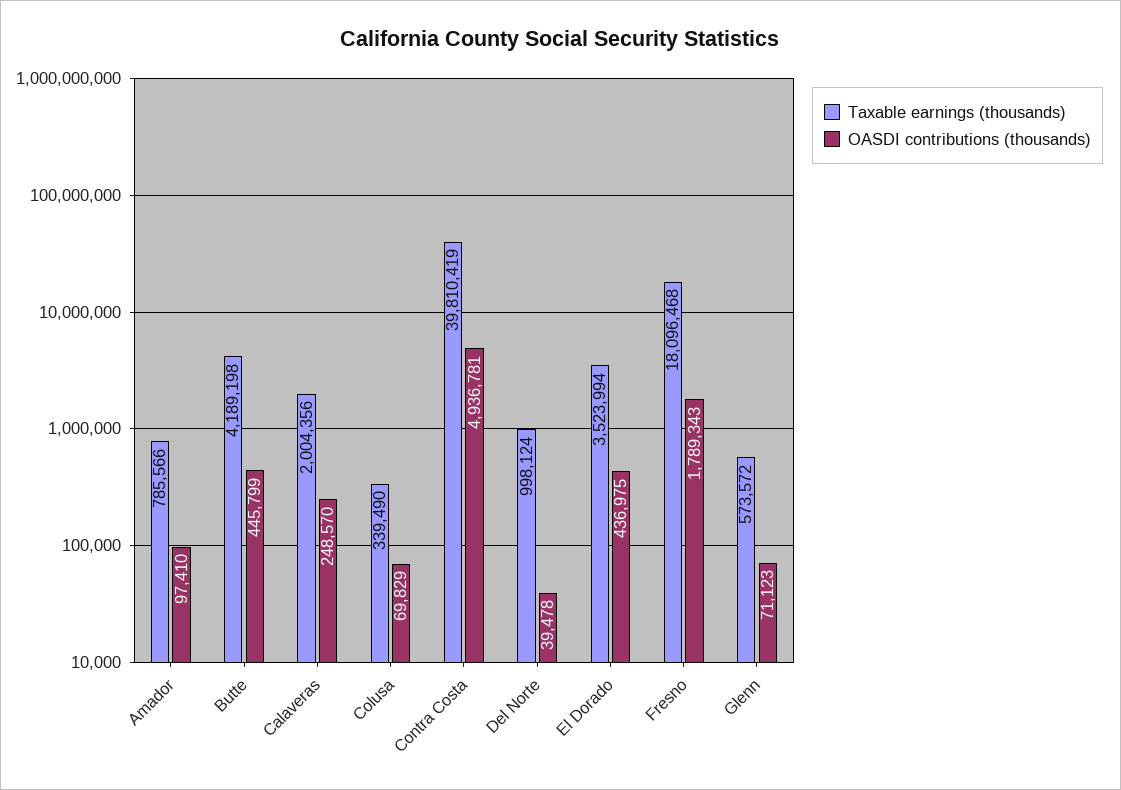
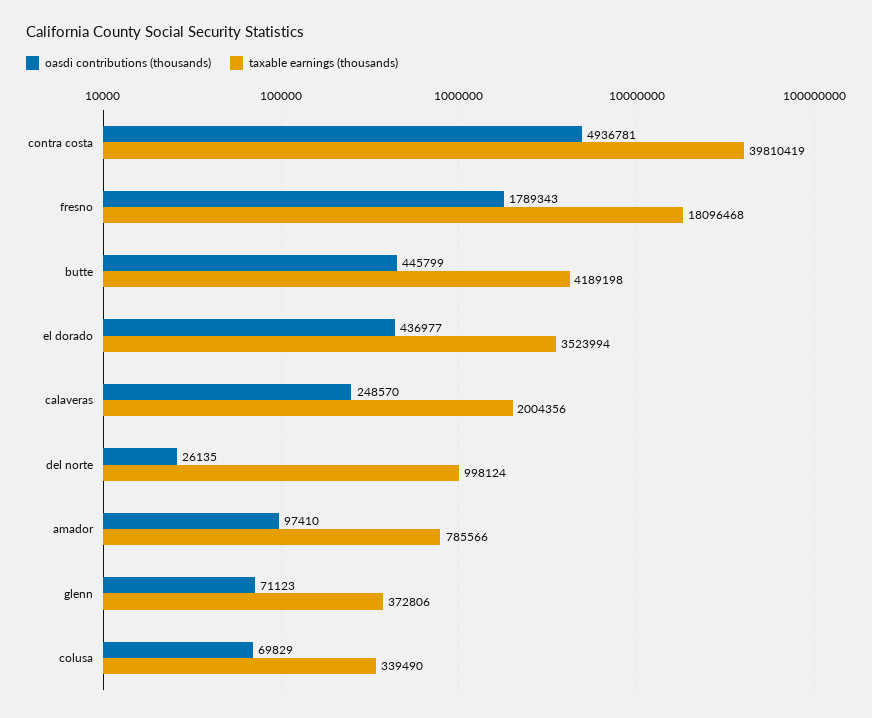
OASDI contributions (thousands), Del Norte: 39478 -> 26135
OASDI contributions (thousands), El Dorado: 436975 -> 436977
Taxable earnings (thousands), Glenn: 573572 -> 372806

